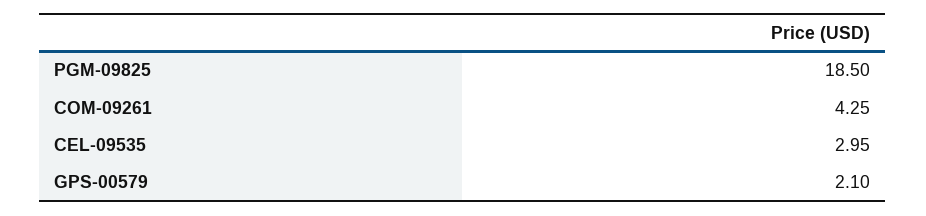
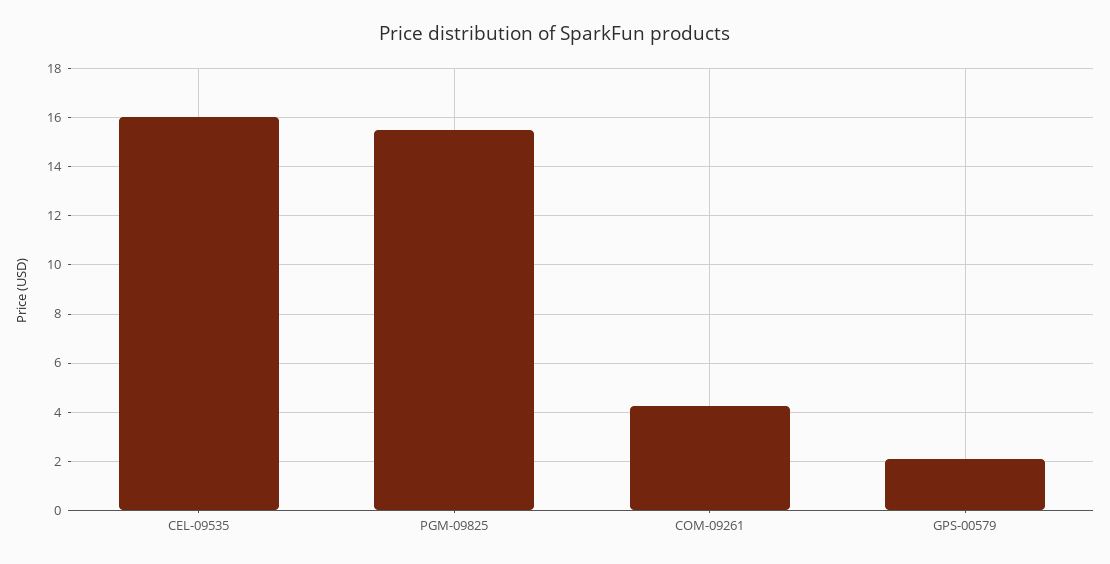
PGM-09825: 18.5 -> 15.5
CEL-09535: 2.95 -> 16

